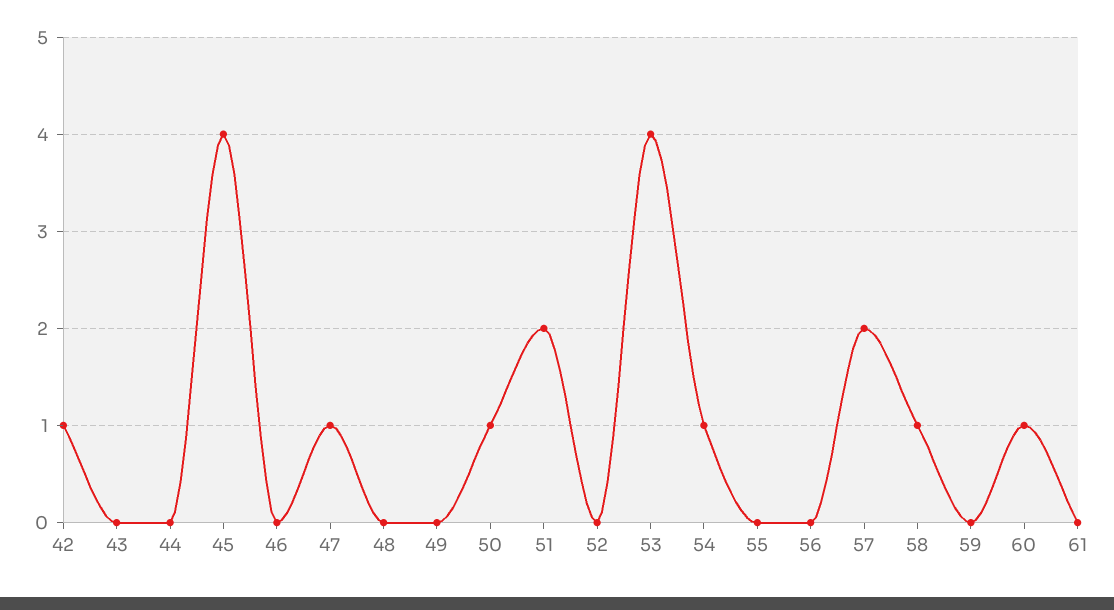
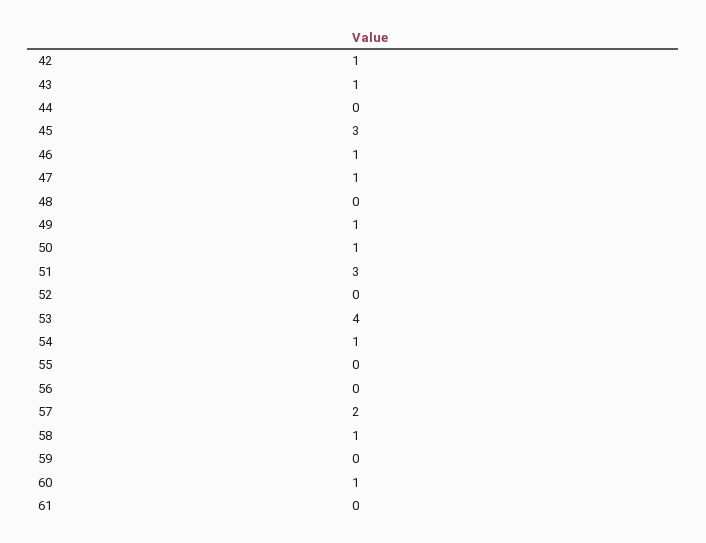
43: 0 -> 1
45: 4 -> 3
46: 0 -> 1
49: 0 -> 1
51: 2 -> 3

